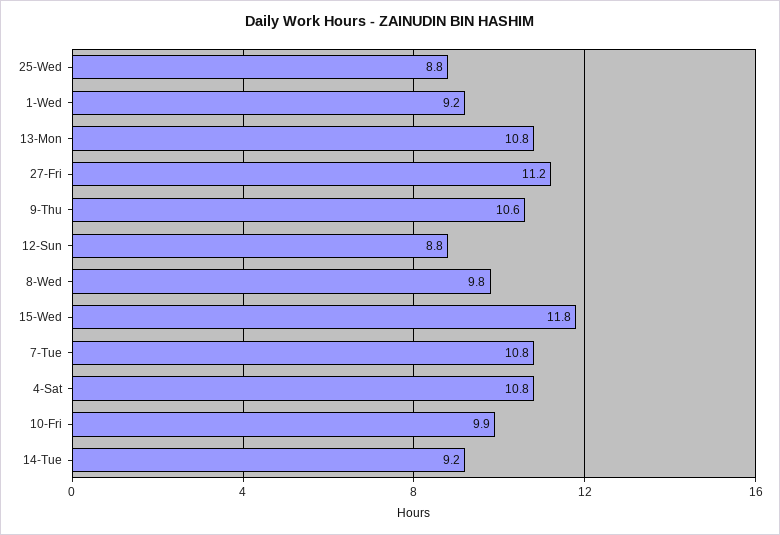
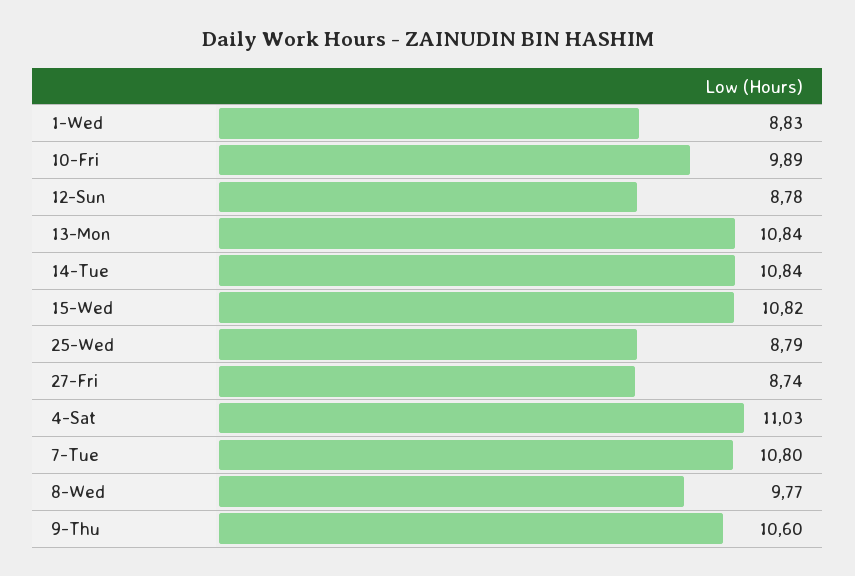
1-Wed: 9.2 -> 8.83
27-Fri: 11.2 -> 8.74
15-Wed: 11.8 -> 10.82
4-Sat: 10.8 -> 11.03
14-Tue: 9.2 -> 10.84

